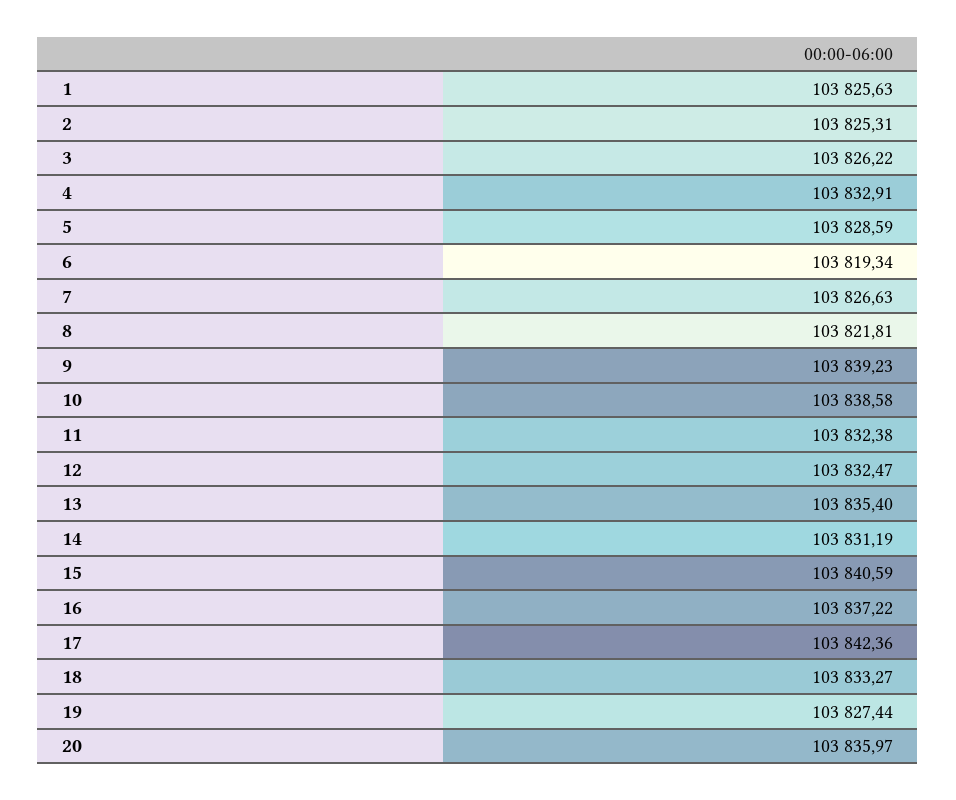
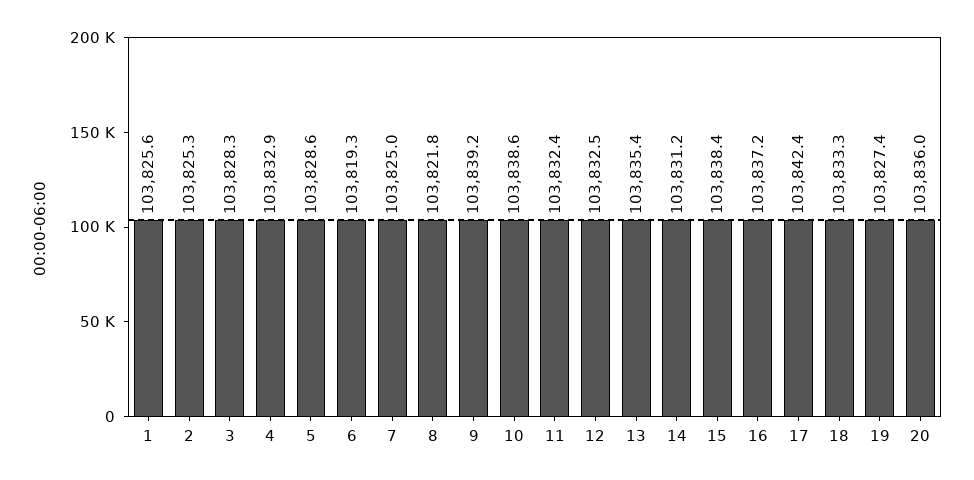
3: 103826.22 -> 103828.3
7: 103826.63 -> 103825
15: 103840.59 -> 103838.4

